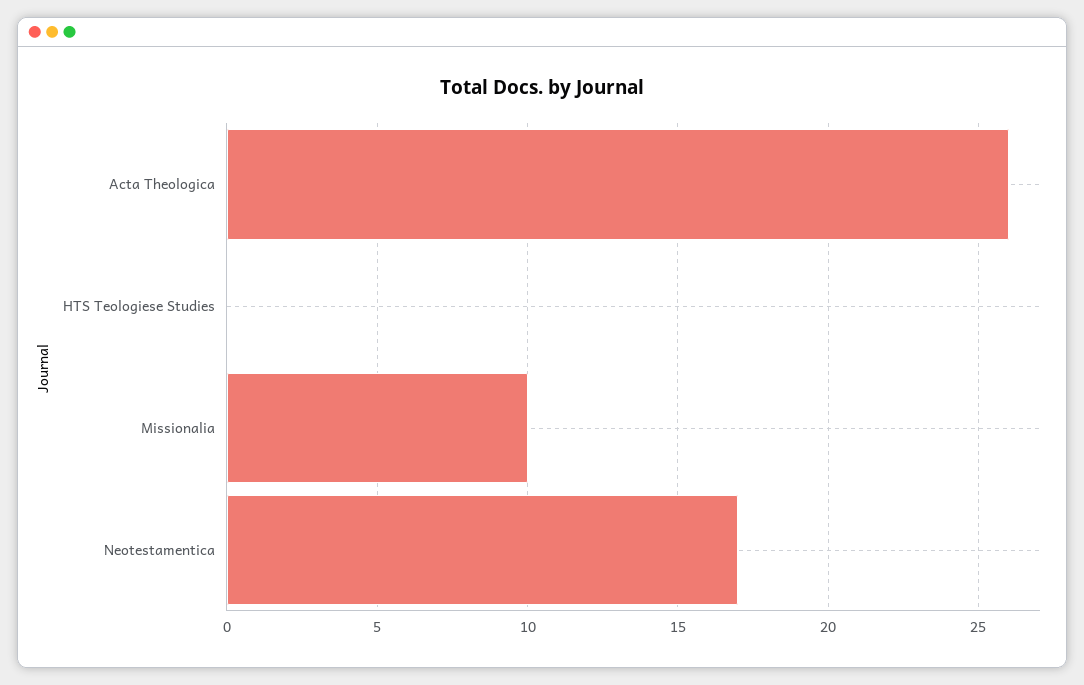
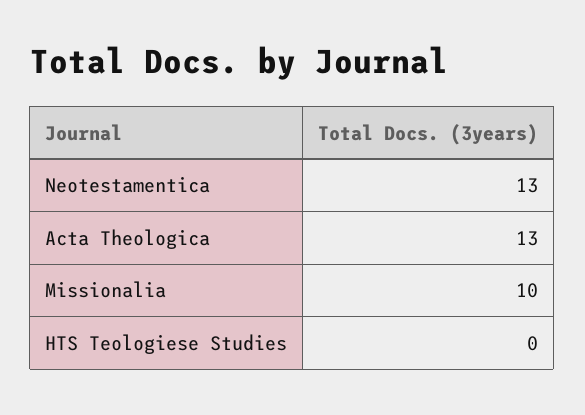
Acta Theologica: 26 -> 13
Neotestamentica: 17 -> 13

